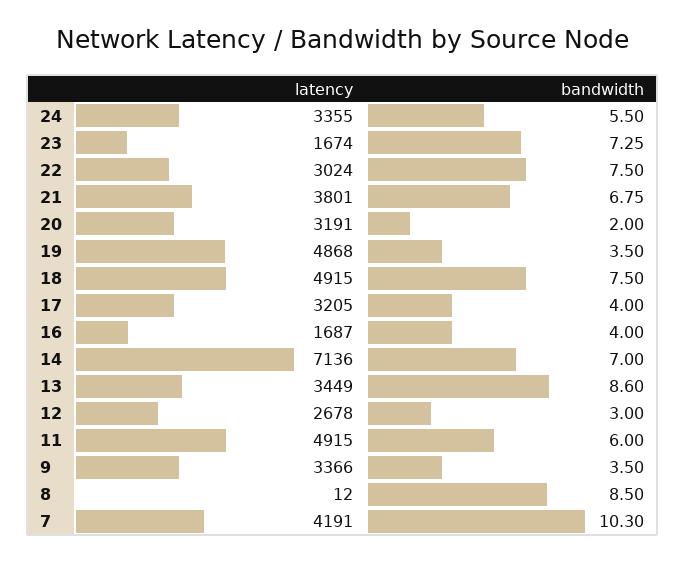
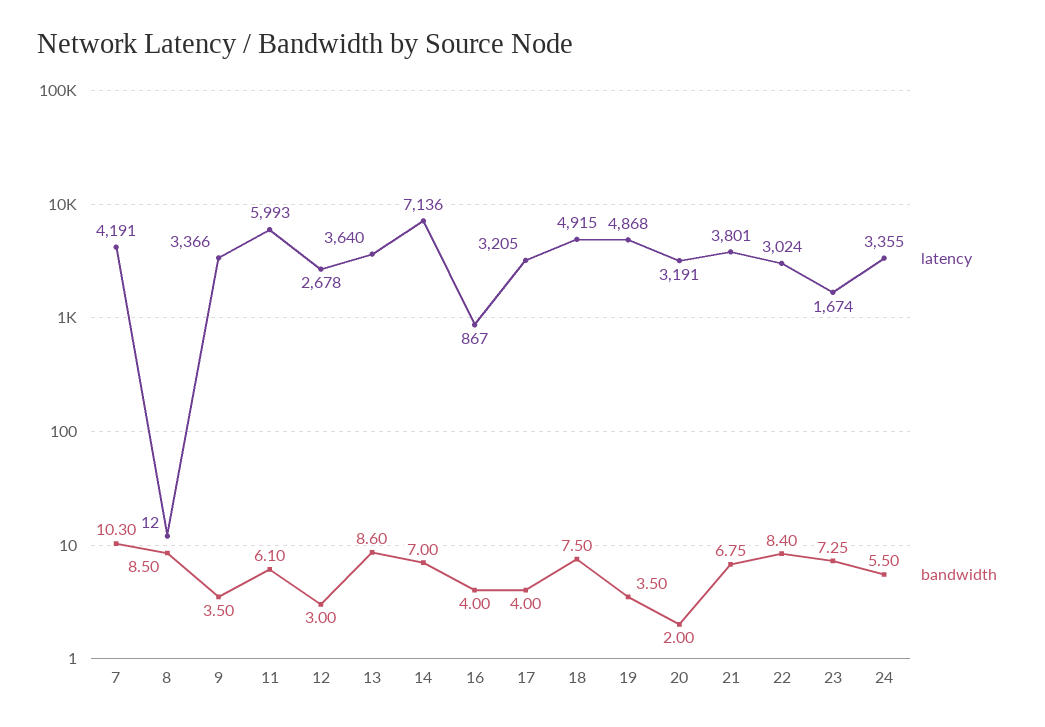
bandwidth, 22: 7.5 -> 8.4
latency, 16: 1687 -> 867
latency, 13: 3449 -> 3640
latency, 11: 4915 -> 5993
bandwidth, 11: 6 -> 6.1

